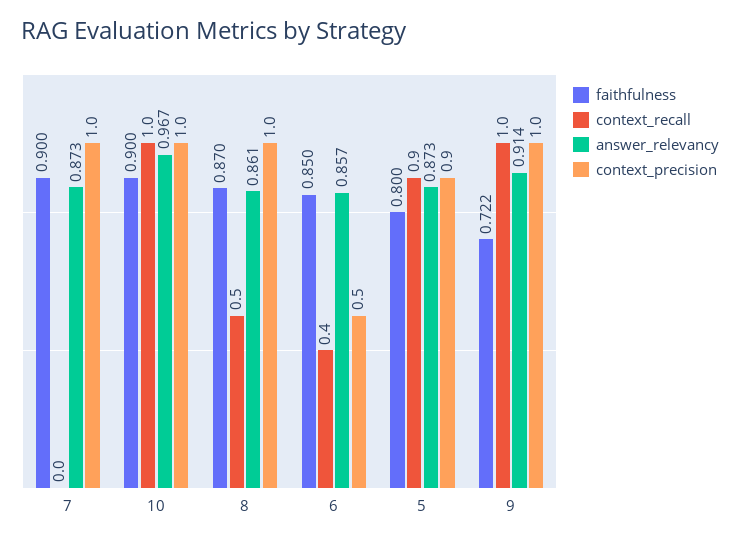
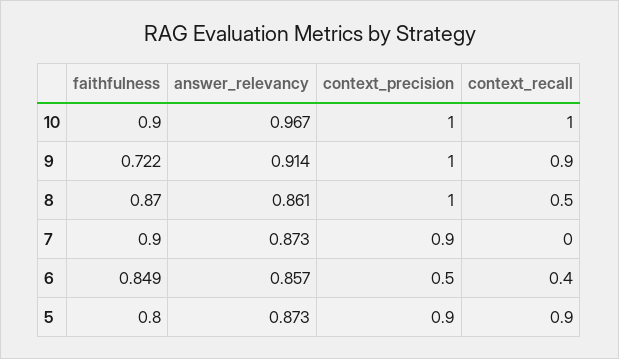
context_precision, 7: 1 -> 0.9
faithfulness, 6: 0.85 -> 0.849
context_recall, 9: 1 -> 0.9

